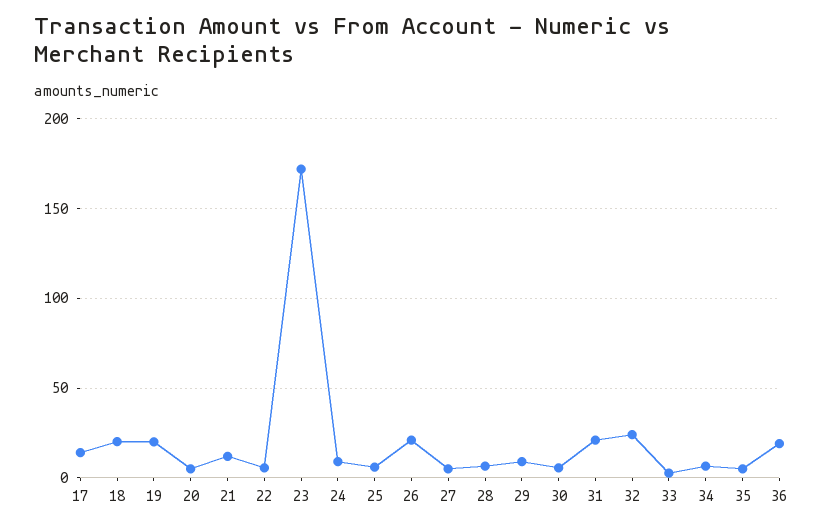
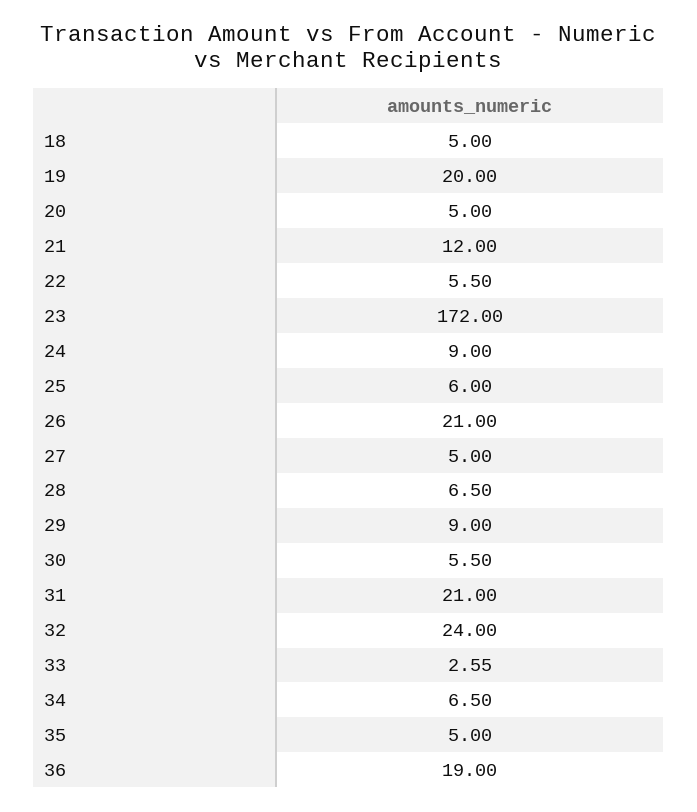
17: 15 -> none
18: 20 -> 5

